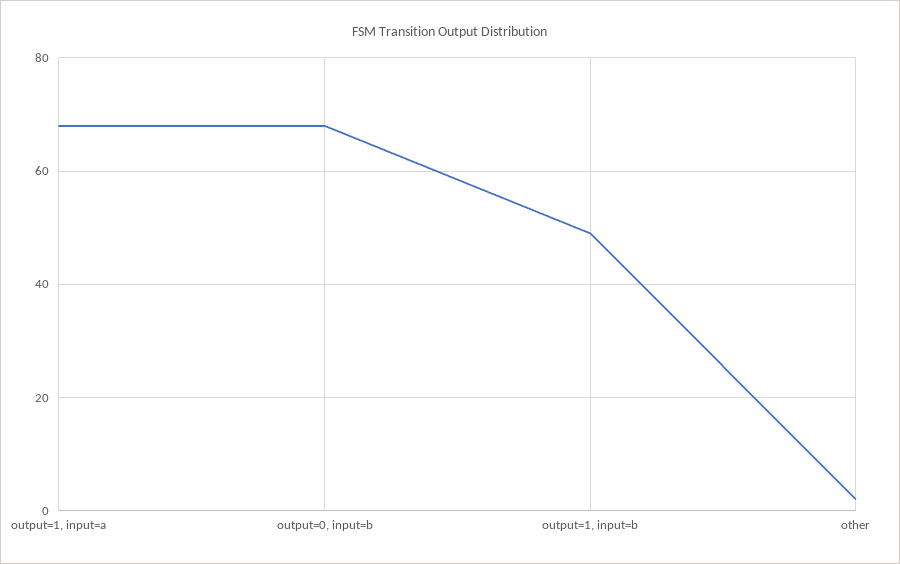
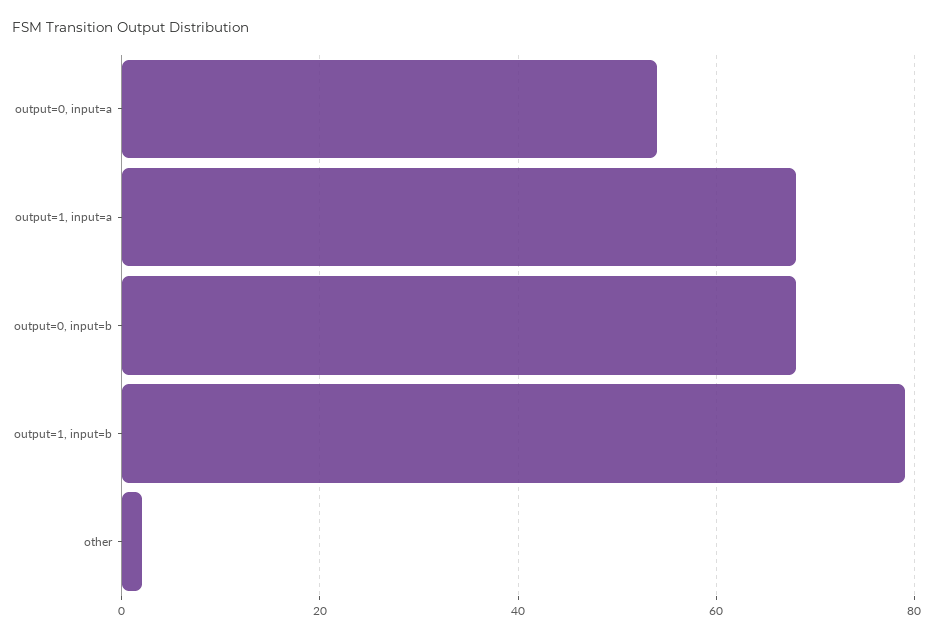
output=1, input=b: 50 -> 80
output=0, input=a: none -> 55

